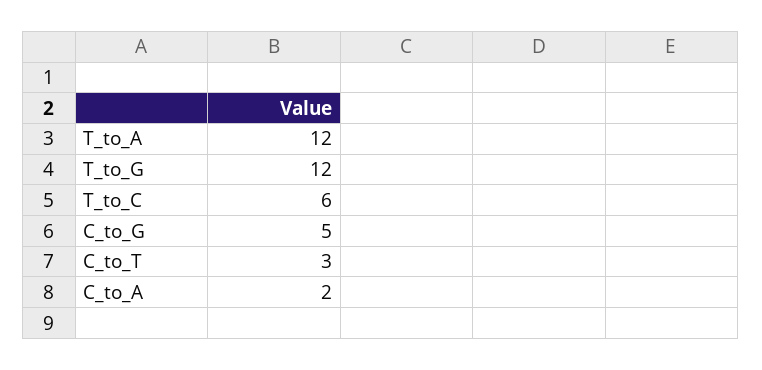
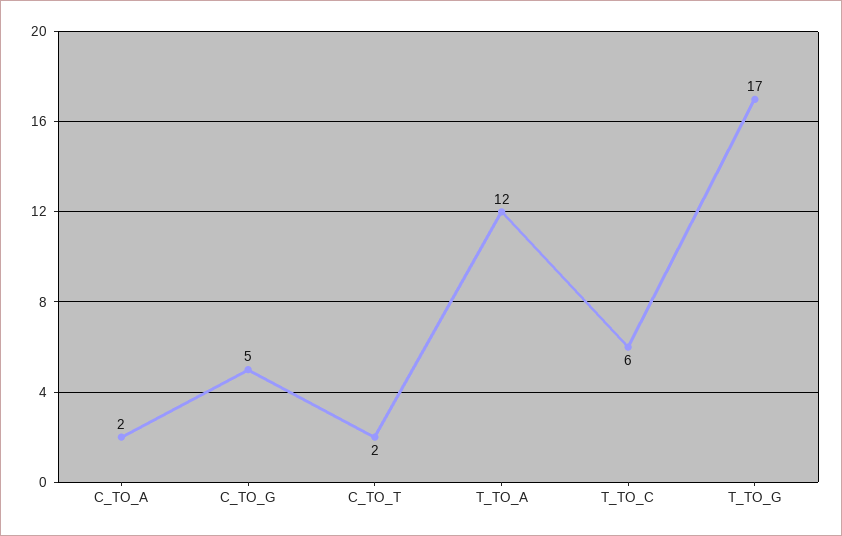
T_to_G: 12 -> 17
C_to_T: 3 -> 2

